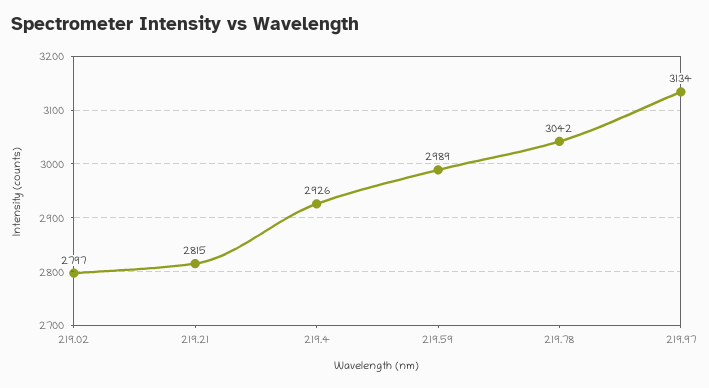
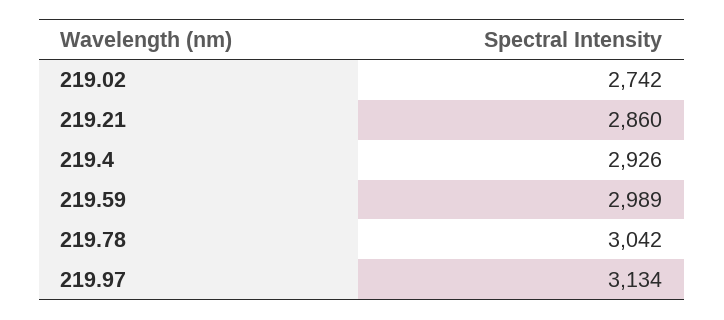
219.02: 2797 -> 2742
219.21: 2815 -> 2860

